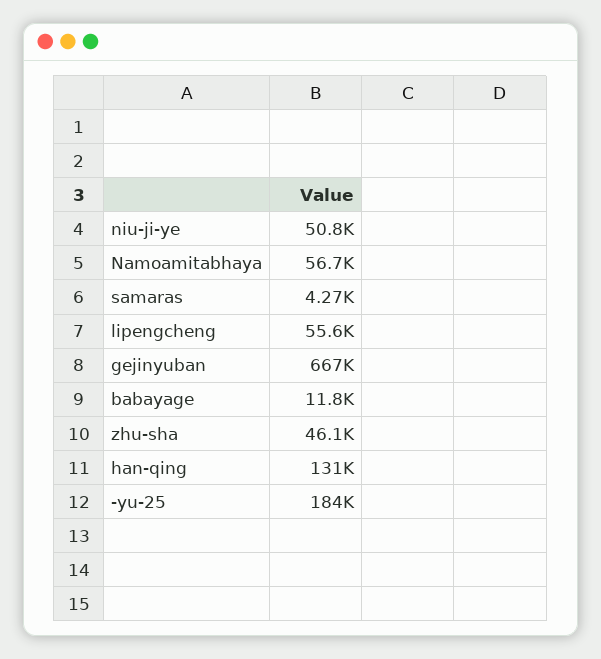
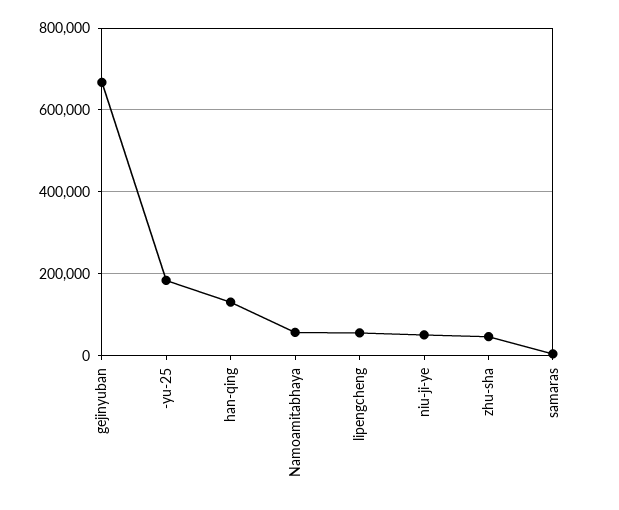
babayage: 11800 -> none

